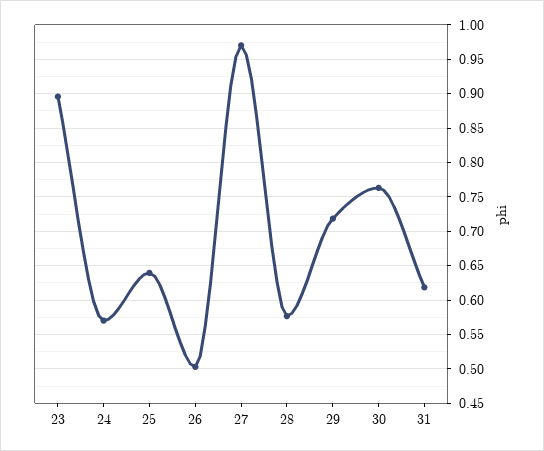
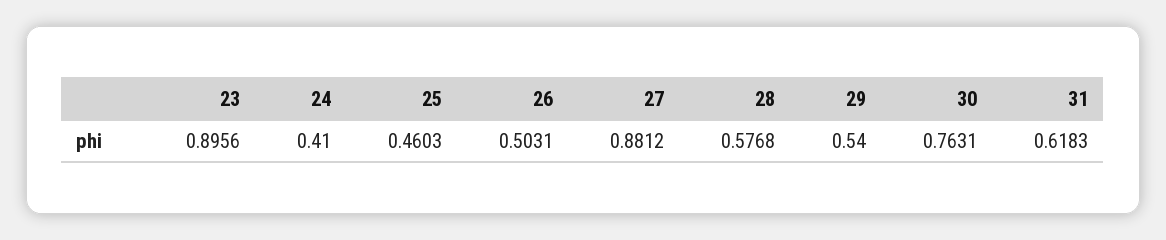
24: 0.57 -> 0.41
25: 0.64 -> 0.4603
27: 0.97 -> 0.8812
29: 0.72 -> 0.54

